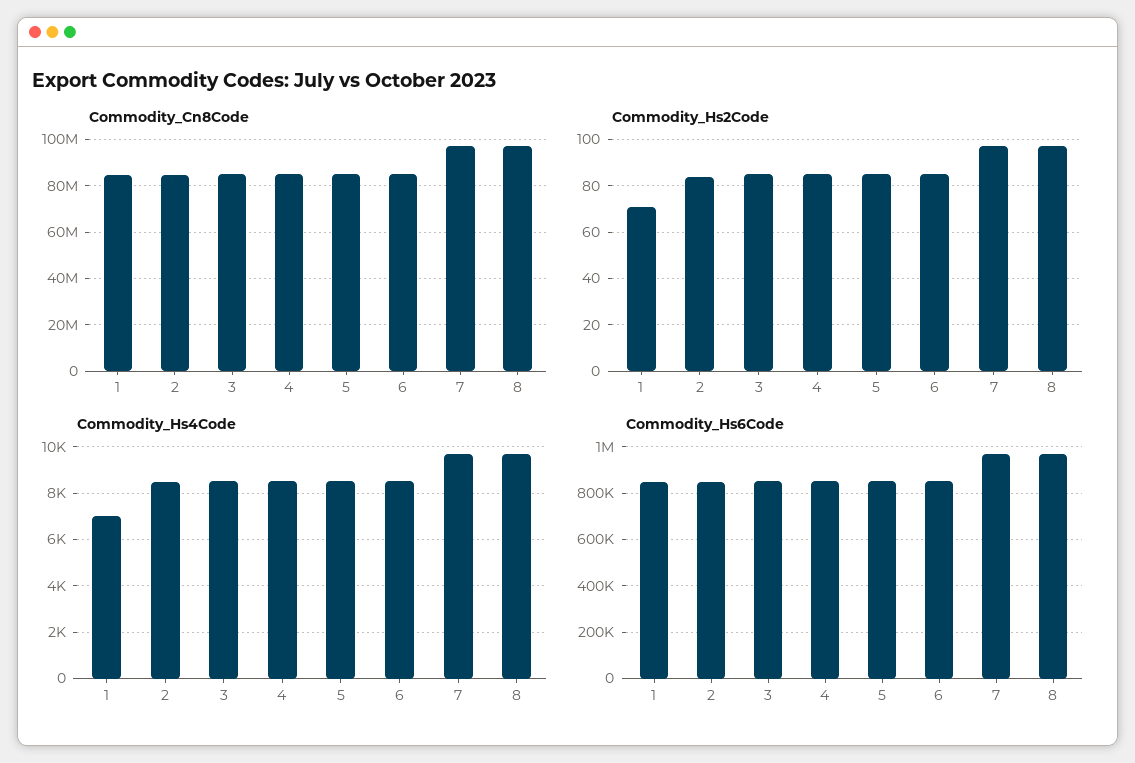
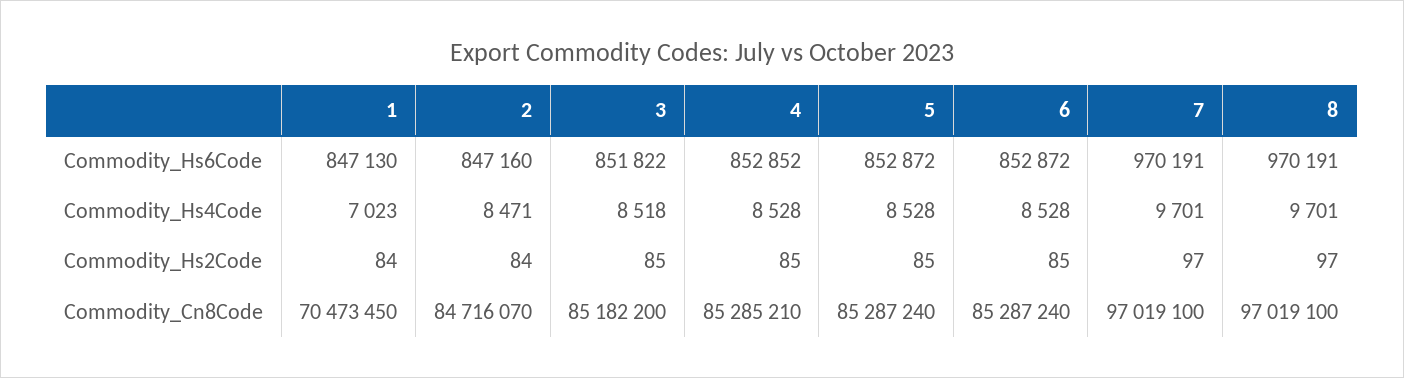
Commodity_Cn8Code, 1: 85000000 -> 70473450
Commodity_Hs2Code, 1: 70 -> 84

